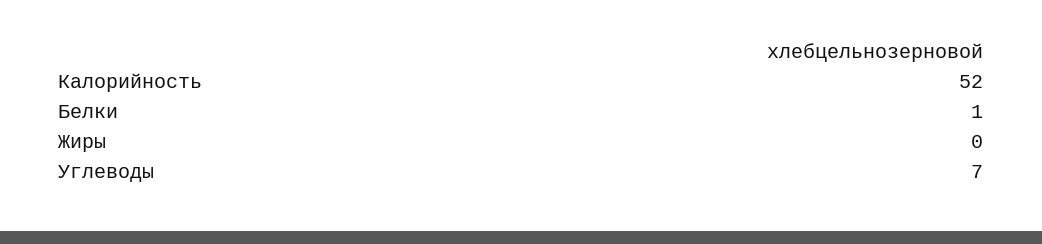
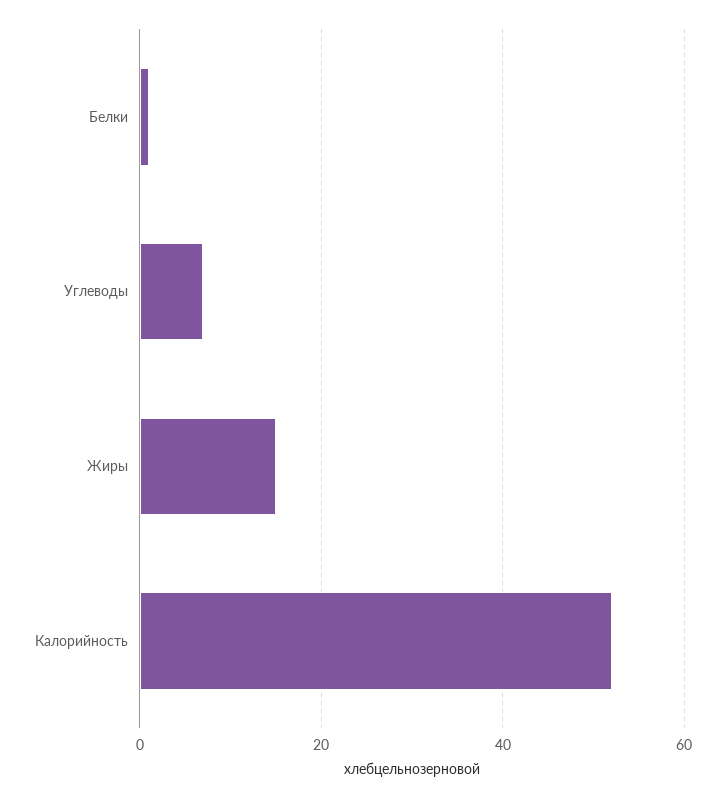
Жиры: 0 -> 15

